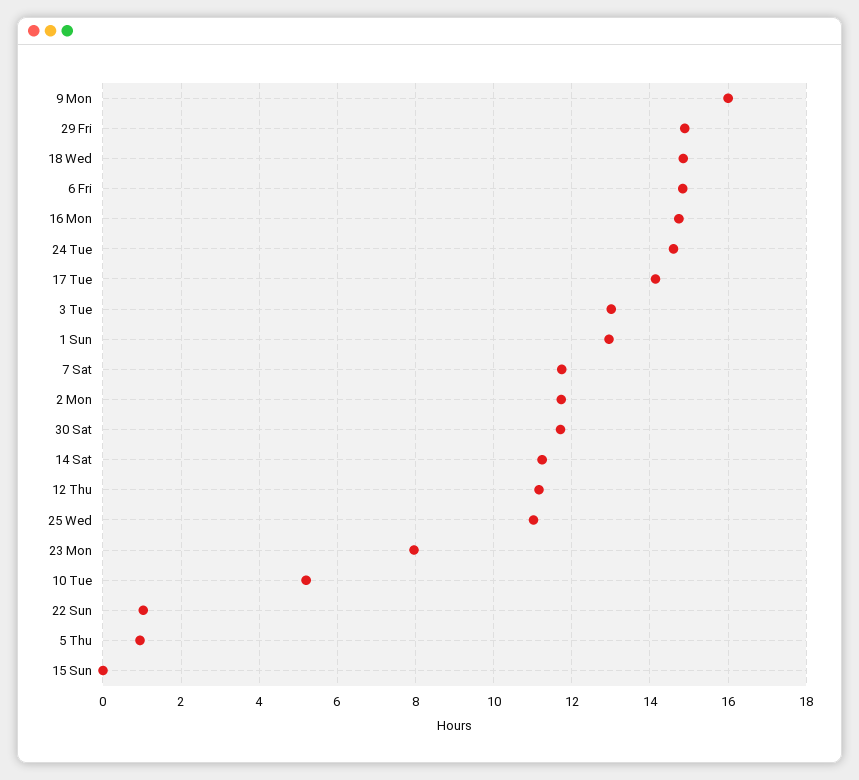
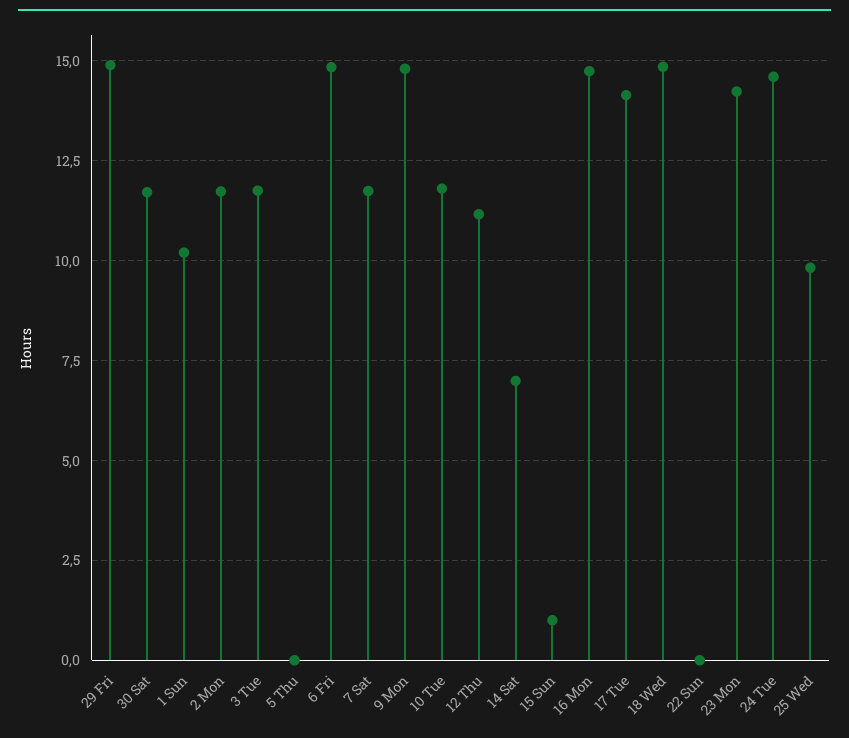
9 Mon: 16 -> 14.75
3 Tue: 13 -> 11.75
1 Sun: 13 -> 10.25
14 Sat: 11.2 -> 7
25 Wed: 11 -> 9.75
23 Mon: 8 -> 14.25
10 Tue: 5.2 -> 11.75
22 Sun: 1 -> 0
5 Thu: 1 -> 0
15 Sun: 0 -> 1

